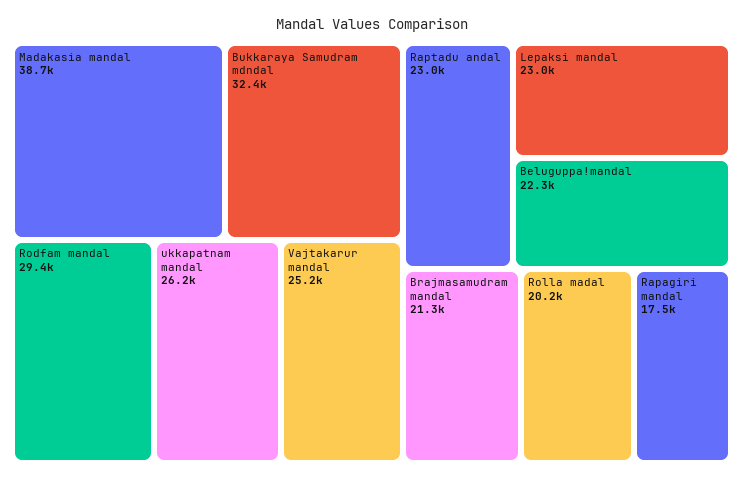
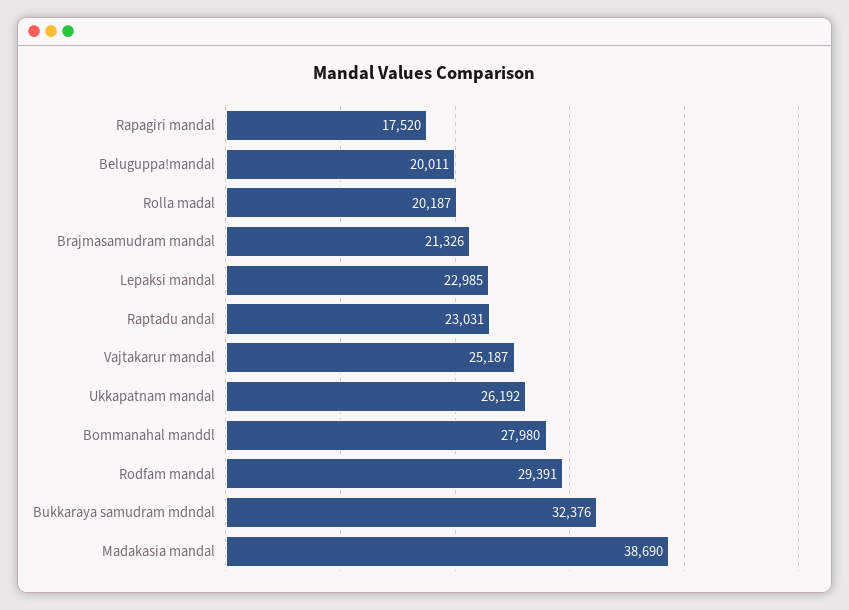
Beluguppa!mandal: 22300 -> 20011
Bommanahal manddl: none -> 27980

